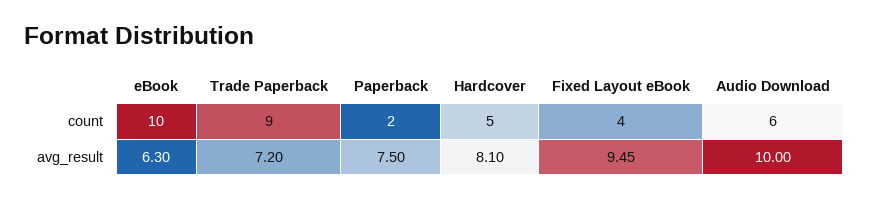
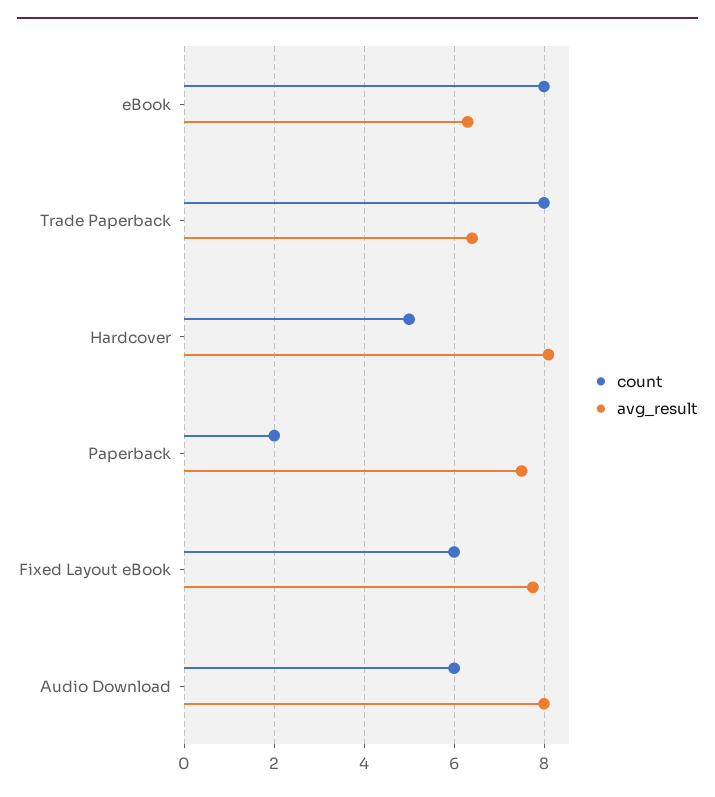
count, eBook: 10 -> 8
count, Trade Paperback: 9 -> 8
count, Fixed Layout eBook: 4 -> 6
avg_result, Trade Paperback: 7.2 -> 6.4
avg_result, Fixed Layout eBook: 9.45 -> 7.8
avg_result, Audio Download: 10 -> 8

